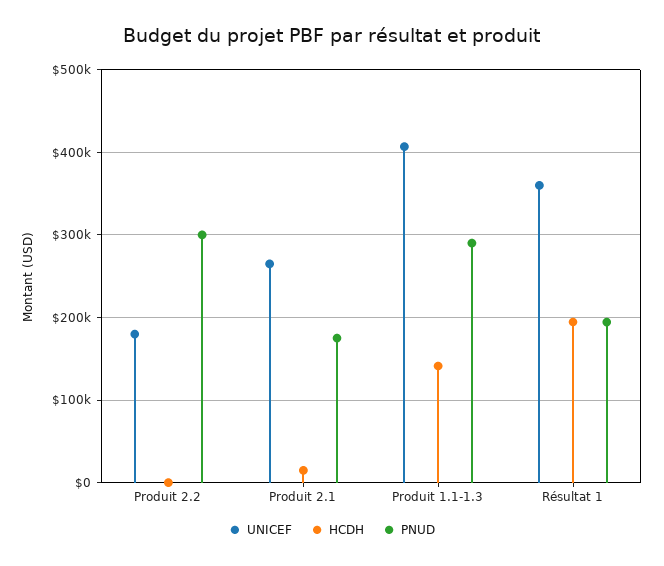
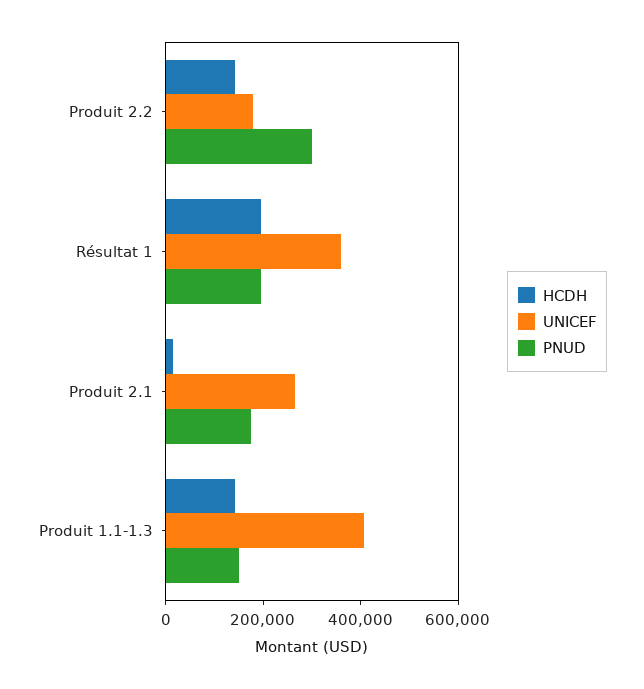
HCDH, Produit 2.2: 0 -> 150000
PNUD, Produit 1.1-1.3: 290000 -> 150000

